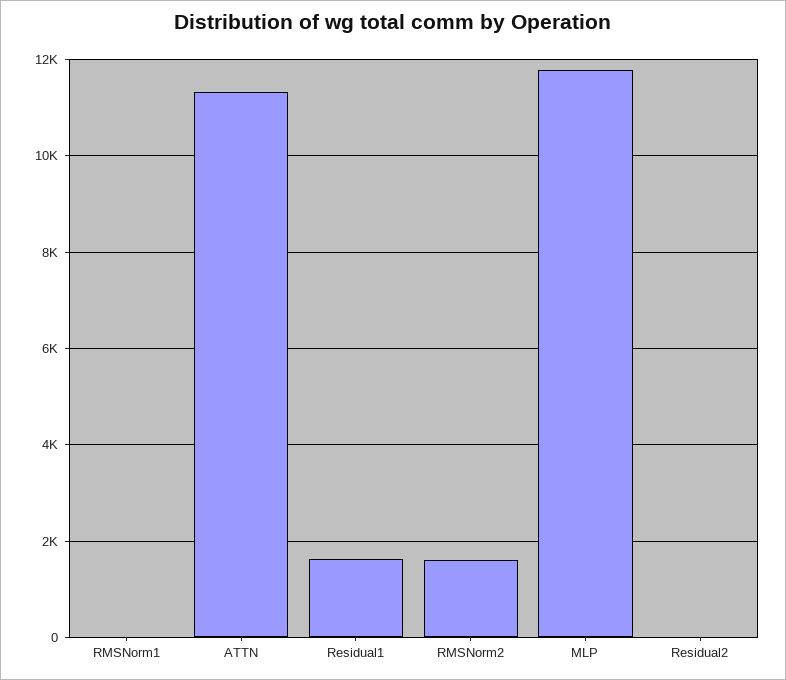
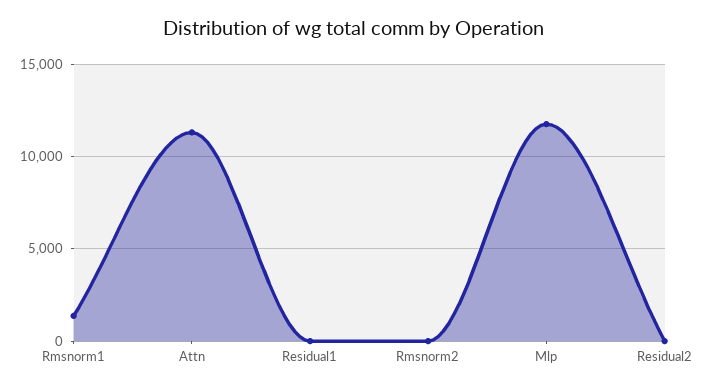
RMSNorm1: 0 -> 1500
Residual1: 1600 -> 0
RMSNorm2: 1600 -> 0

